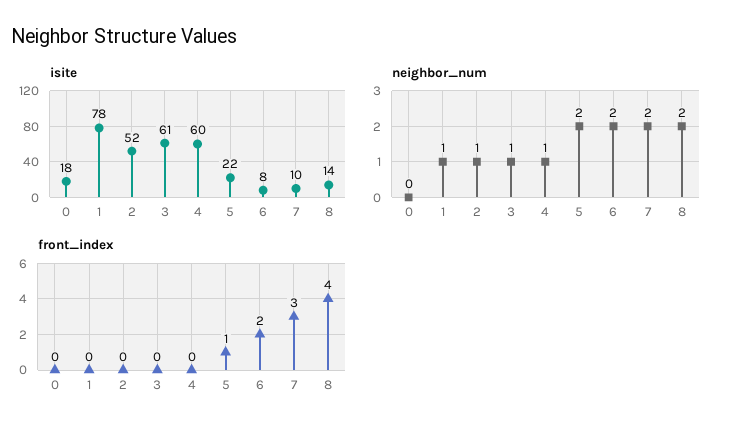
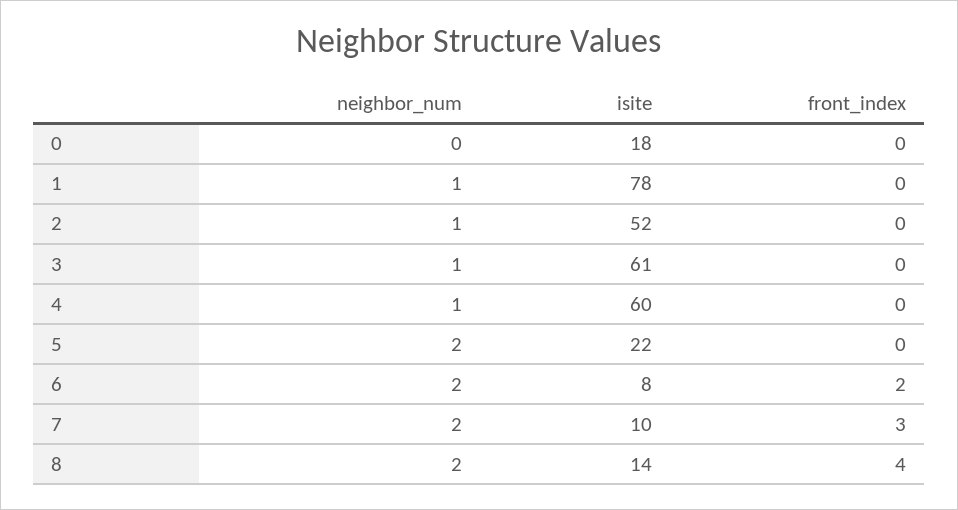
front_index, 5: 1 -> 0

